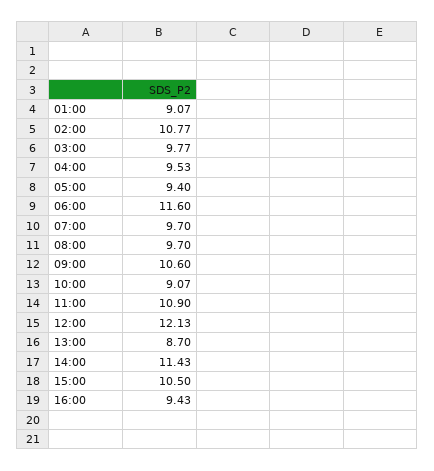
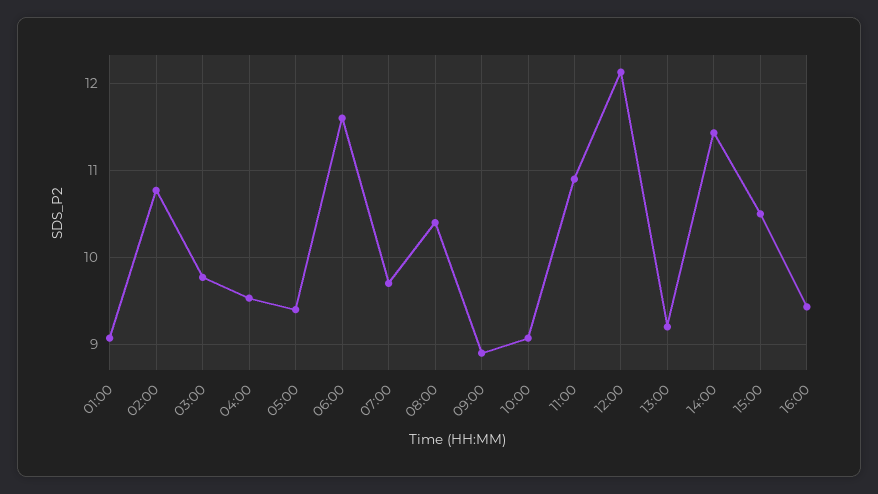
08:00: 9.7 -> 10.4
09:00: 10.6 -> 8.9
13:00: 8.7 -> 9.2

